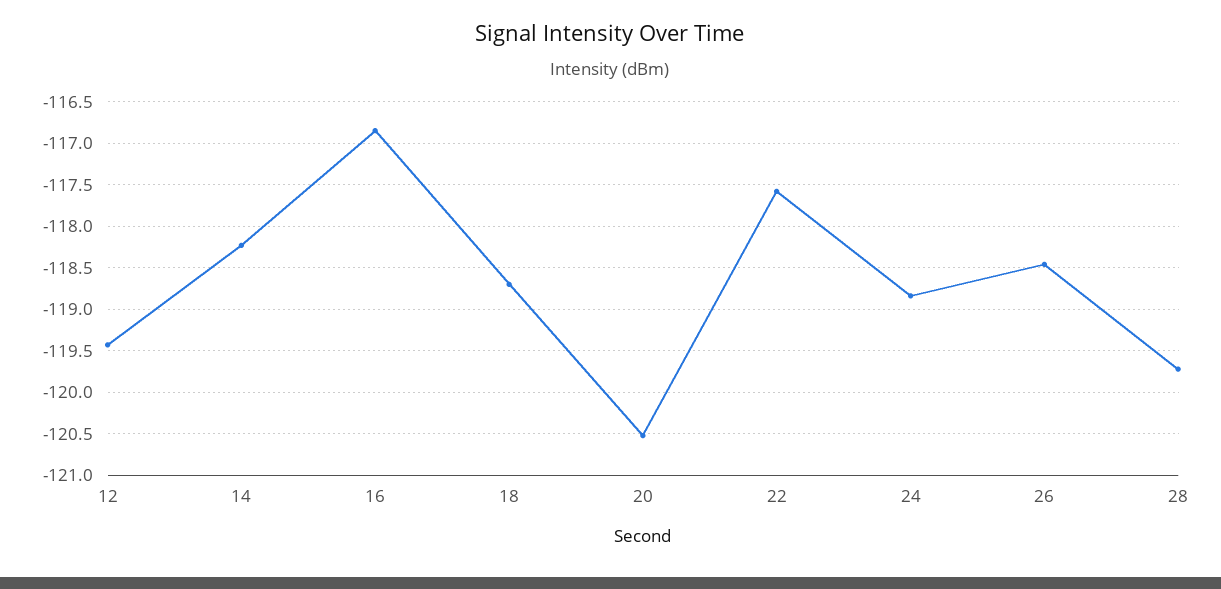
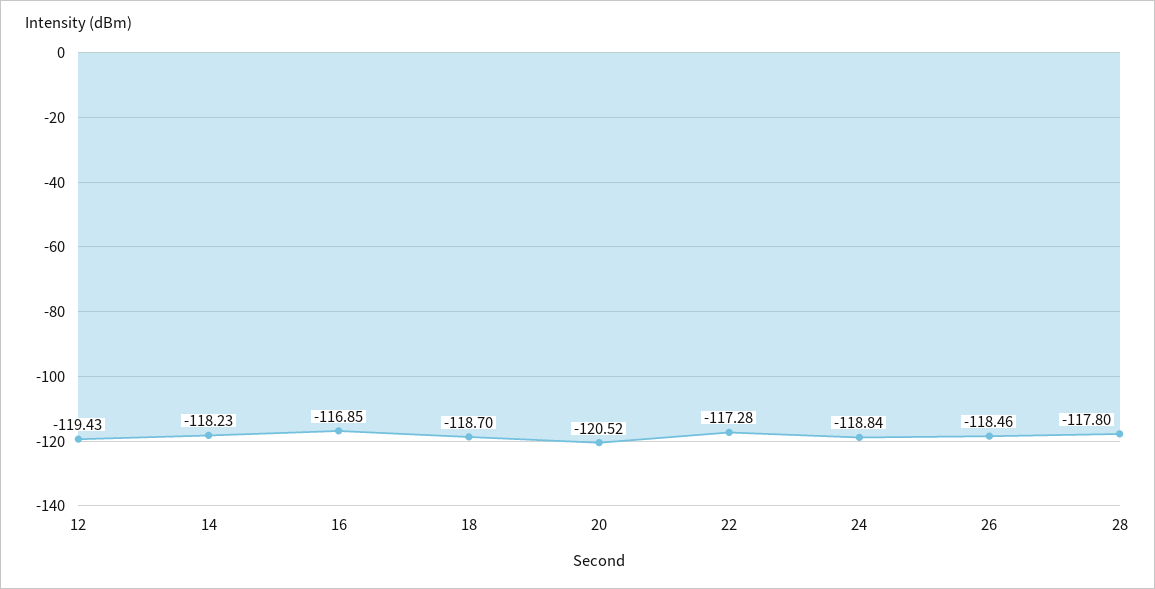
22: -117.6 -> -117.28
28: -119.7 -> -117.8

